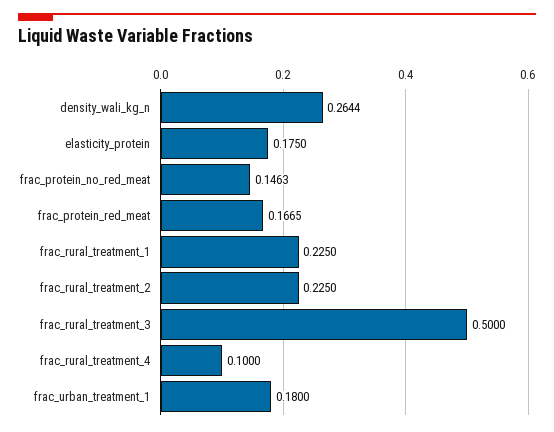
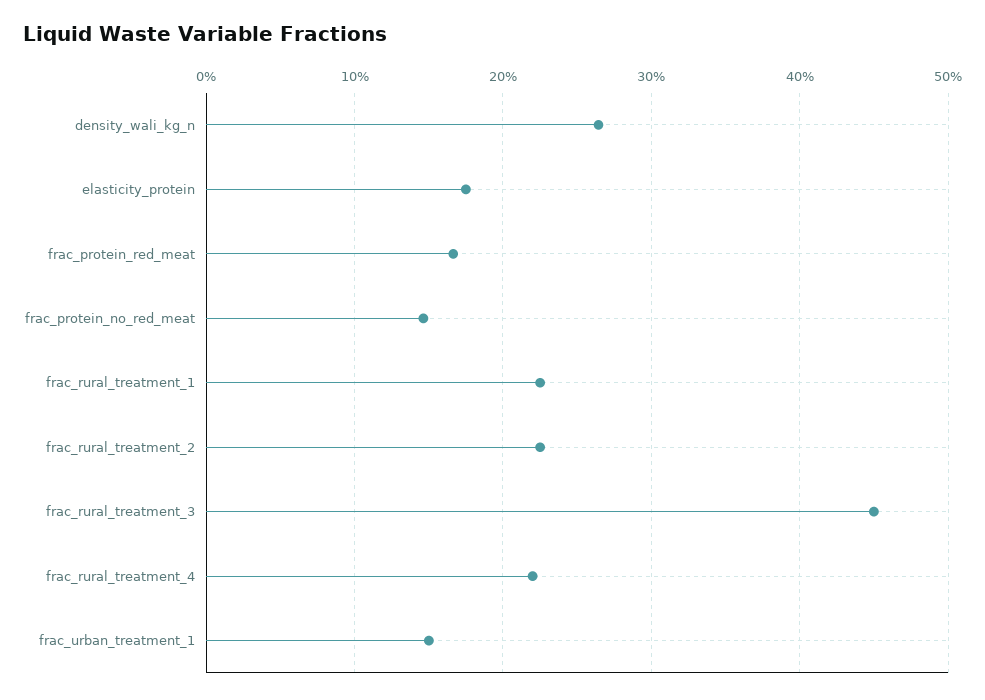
frac_rural_treatment_3: 0.5 -> 0.45
frac_rural_treatment_4: 0.1 -> 0.22
frac_urban_treatment_1: 0.18 -> 0.15

